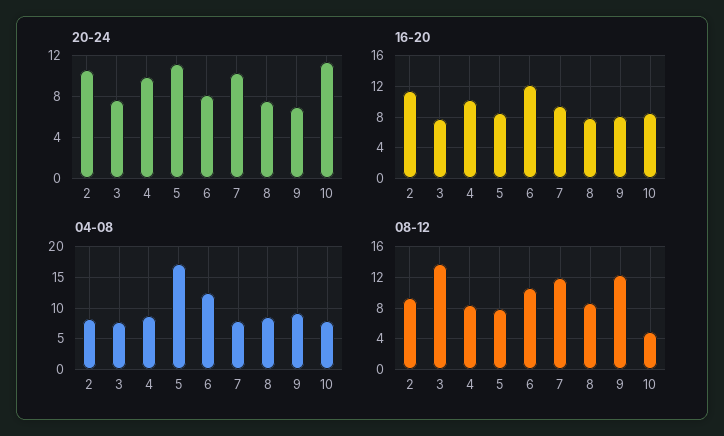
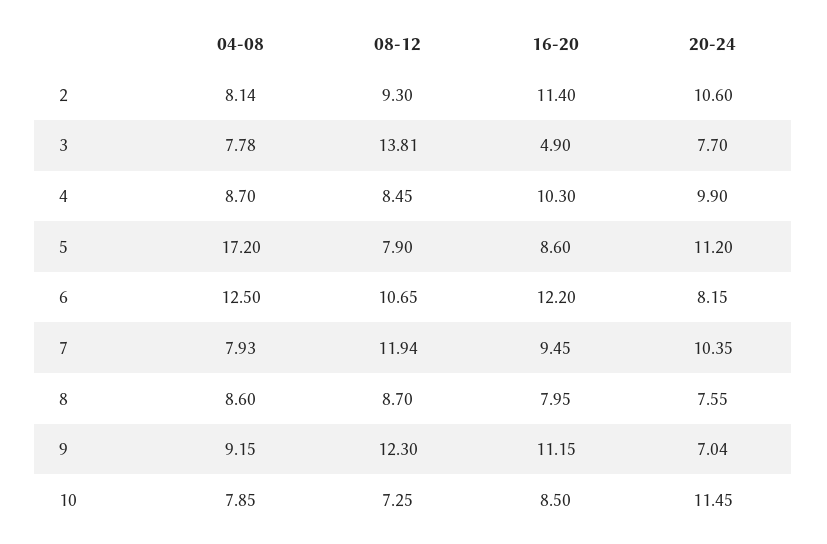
16-20, 3: 8 -> 4.9
16-20, 9: 8 -> 11.15
08-12, 10: 5 -> 7.25

